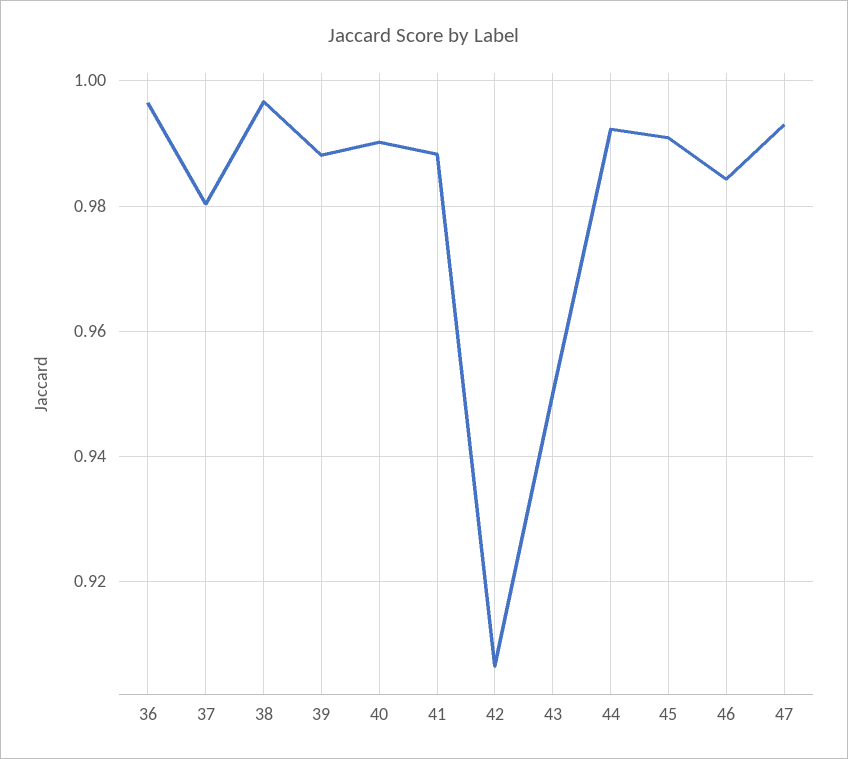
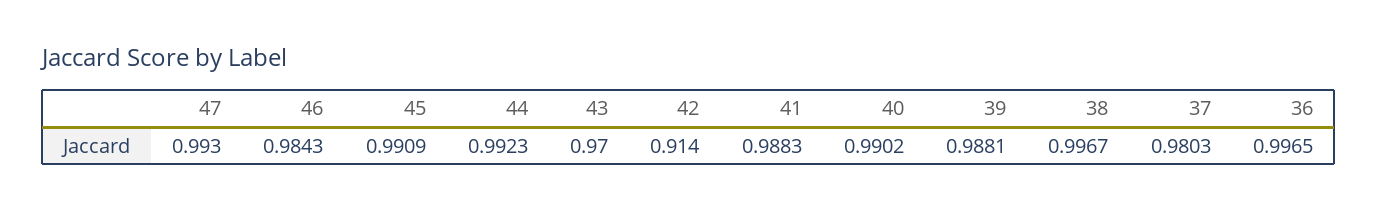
42: 0.906 -> 0.914
43: 0.95 -> 0.97

